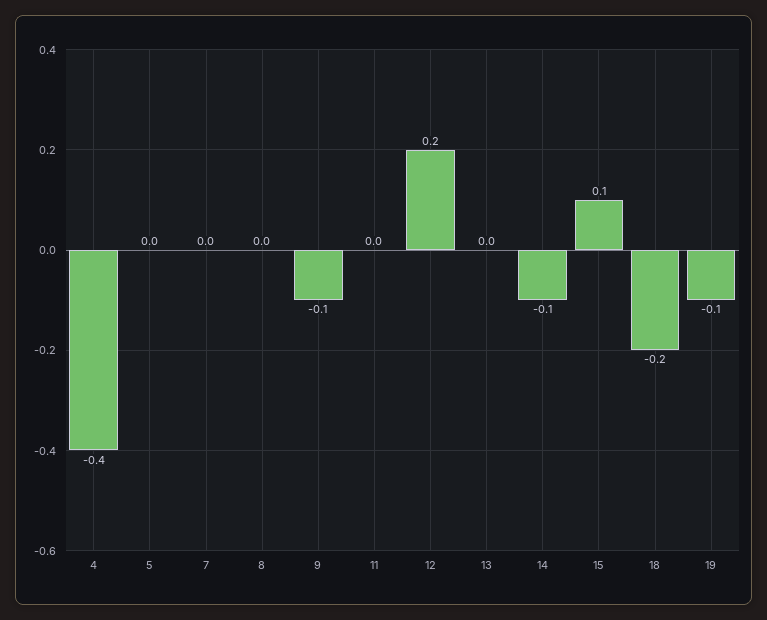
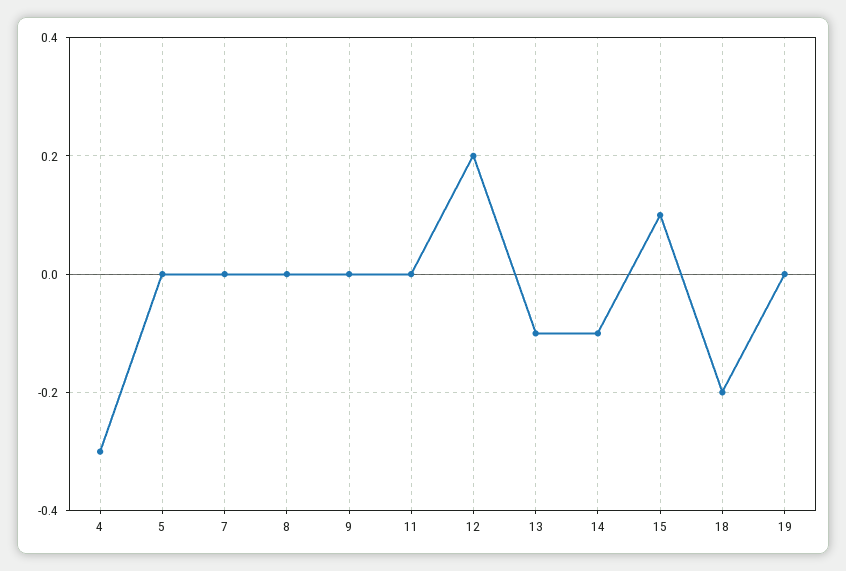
4: -0.4 -> -0.3
9: -0.1 -> 0
13: 0 -> -0.1
19: -0.1 -> 0

